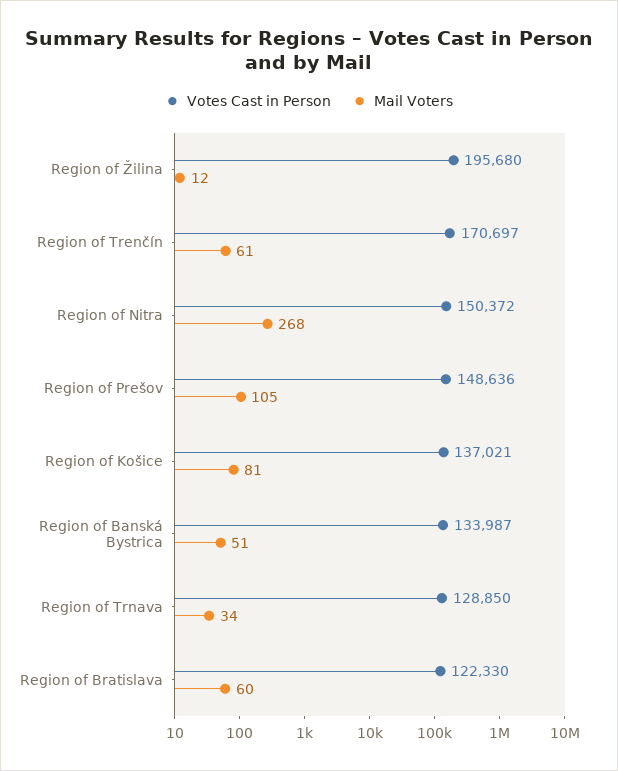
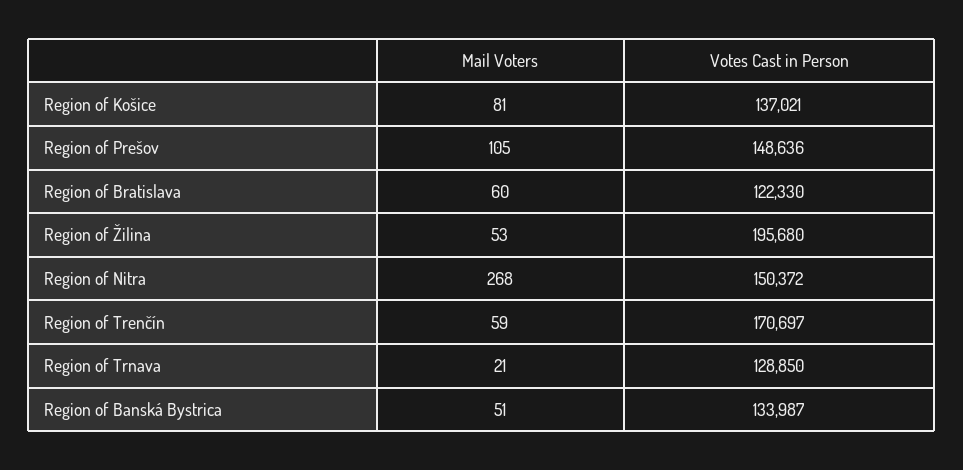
Mail Voters, Region of Žilina: 12 -> 53
Mail Voters, Region of Trenčín: 61 -> 59
Mail Voters, Region of Trnava: 34 -> 21

